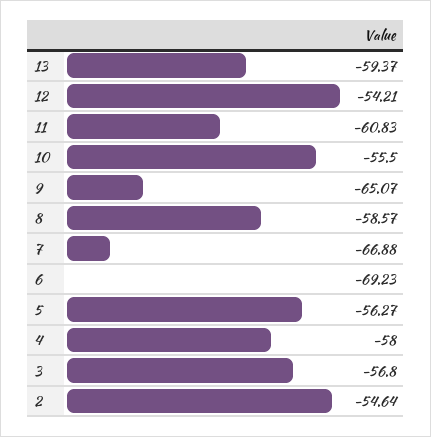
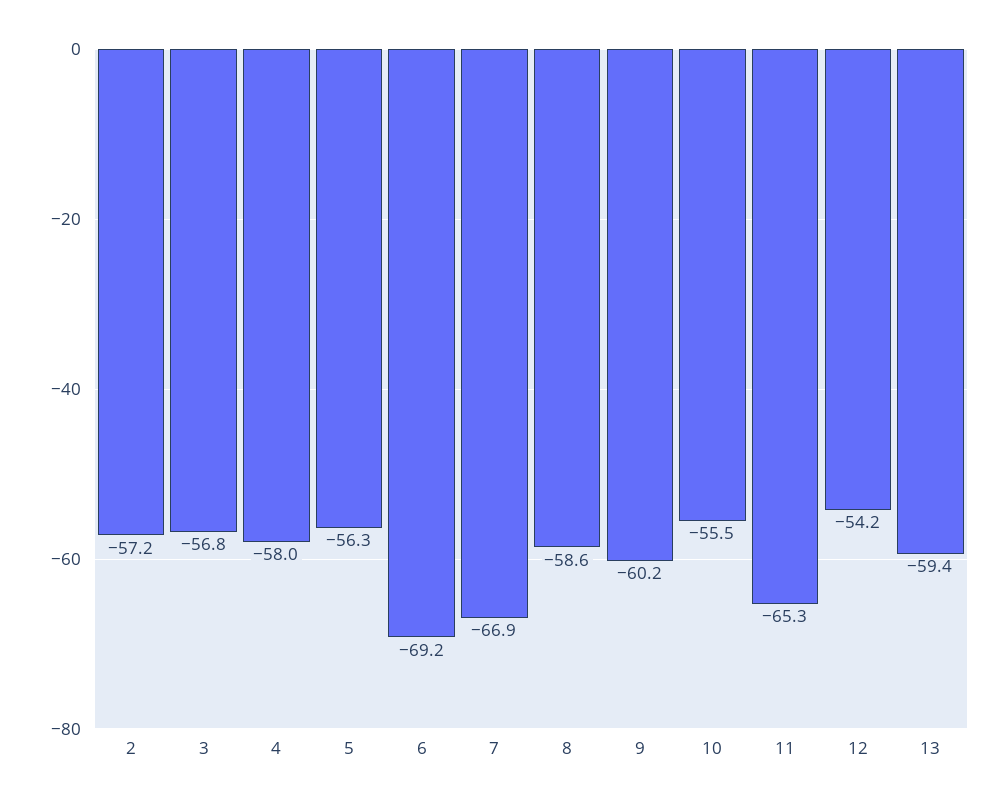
11: -60.83 -> -65.3
9: -65.07 -> -60.2
2: -54.64 -> -57.2

